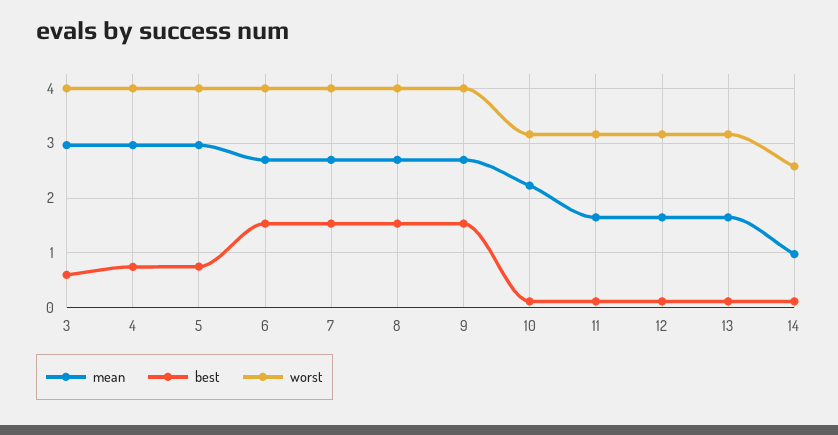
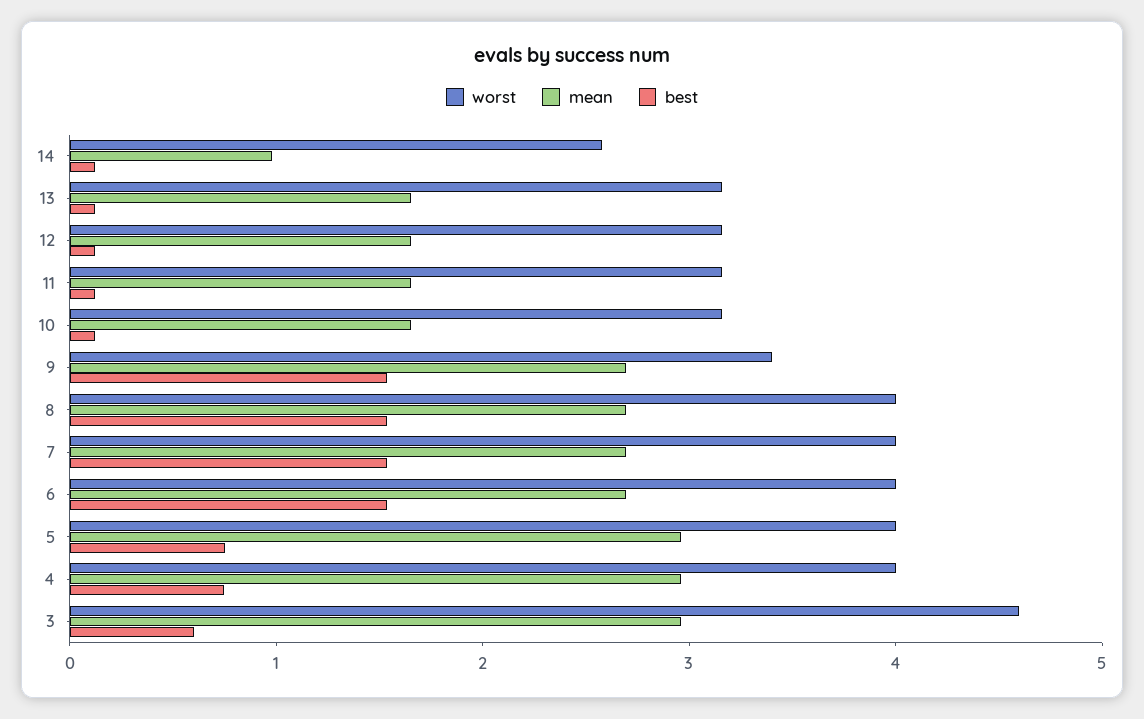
worst, 3: 4 -> 4.6
worst, 9: 4 -> 3.4
mean, 10: 2.2 -> 1.6

